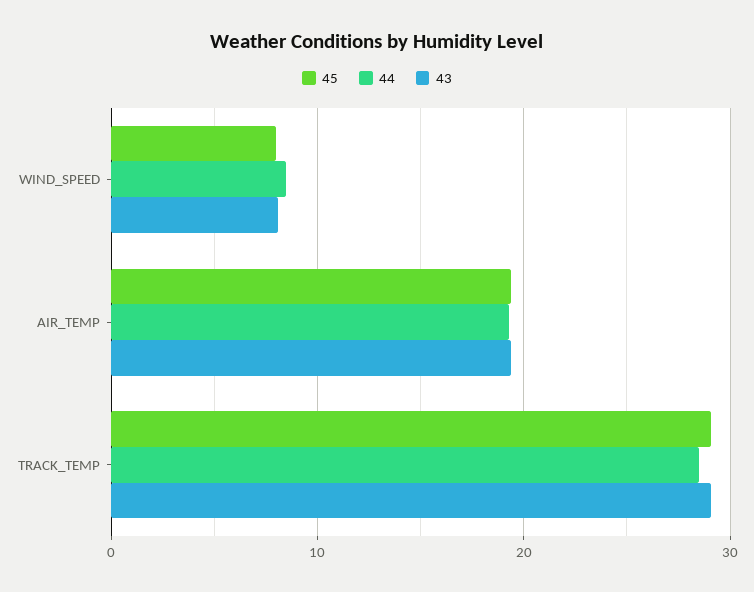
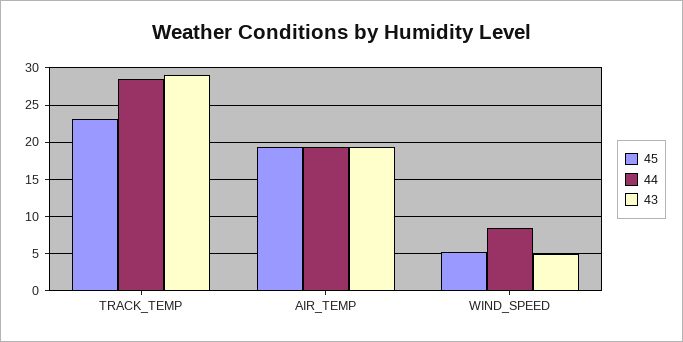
45, WIND_SPEED: 8 -> 5
43, WIND_SPEED: 8 -> 5
45, TRACK_TEMP: 29 -> 23

